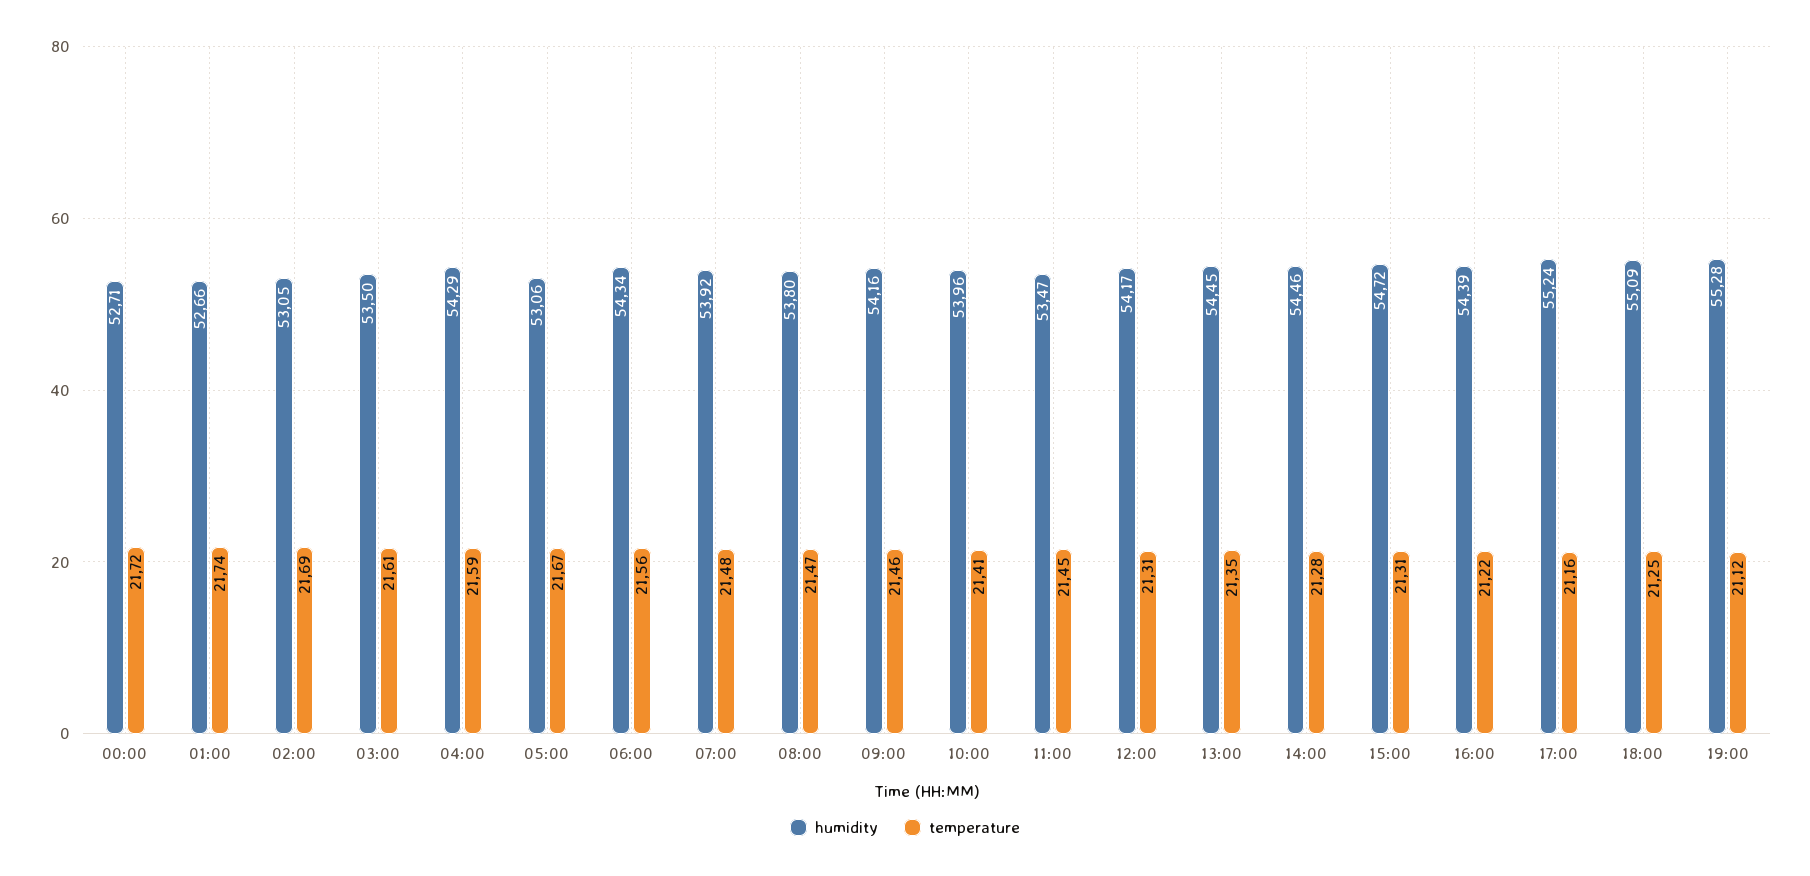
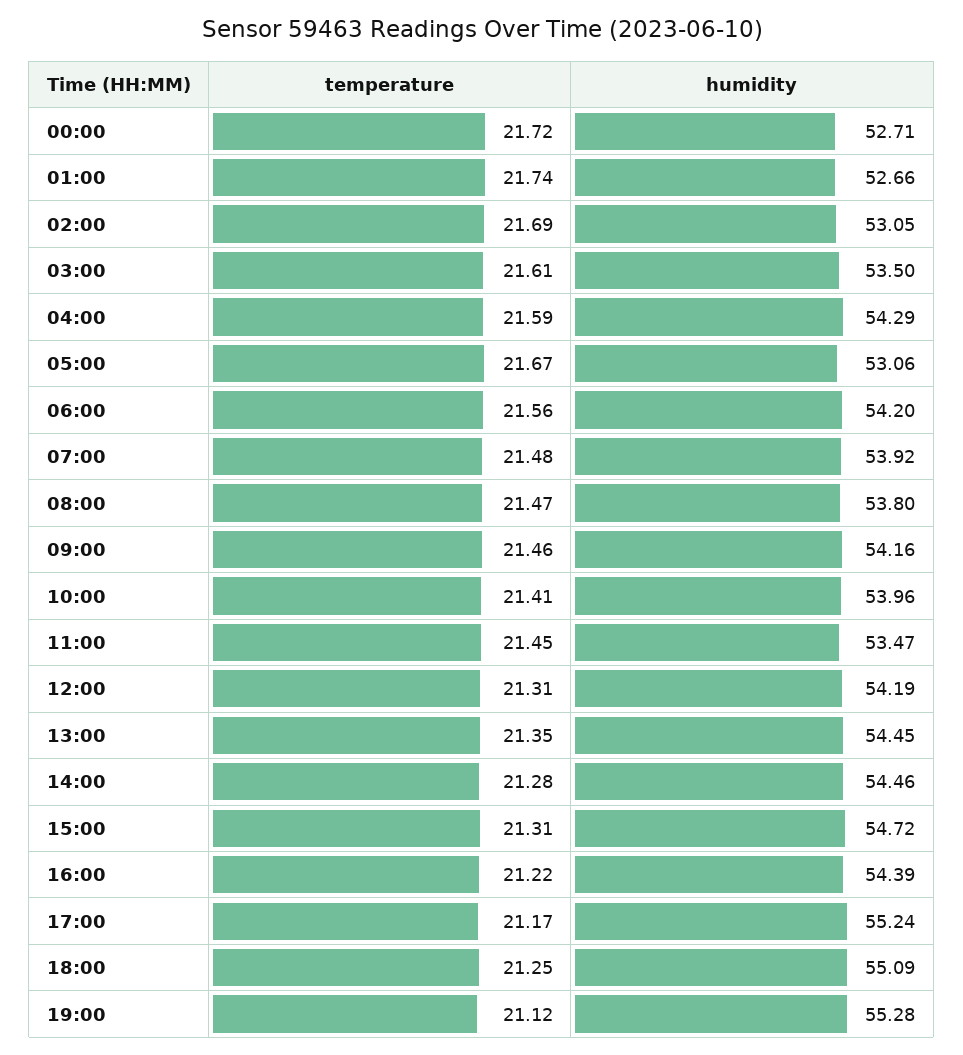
humidity, 06:00: 54.34 -> 54.2
humidity, 12:00: 54.17 -> 54.19
temperature, 17:00: 21.16 -> 21.17

